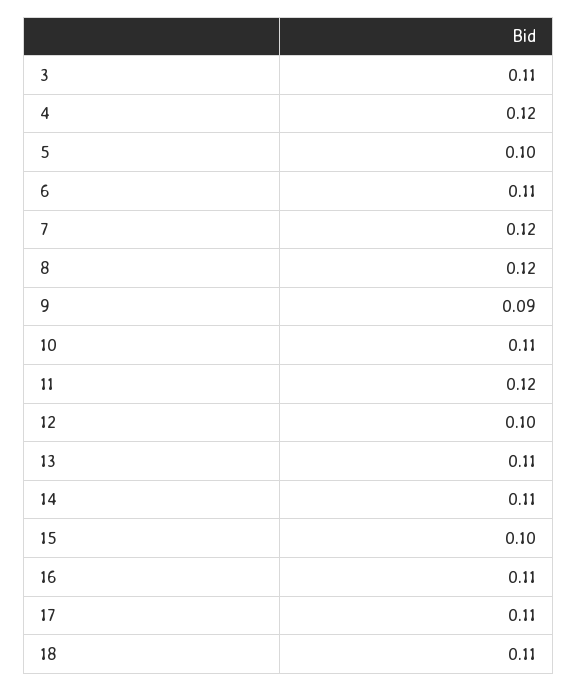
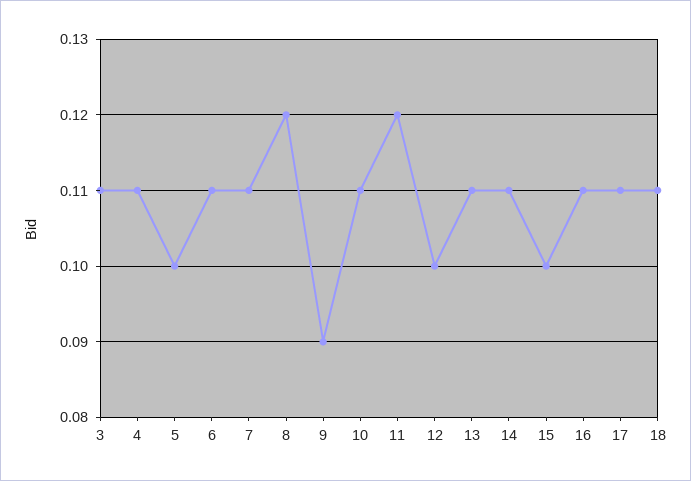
4: 0.12 -> 0.11
7: 0.12 -> 0.11

